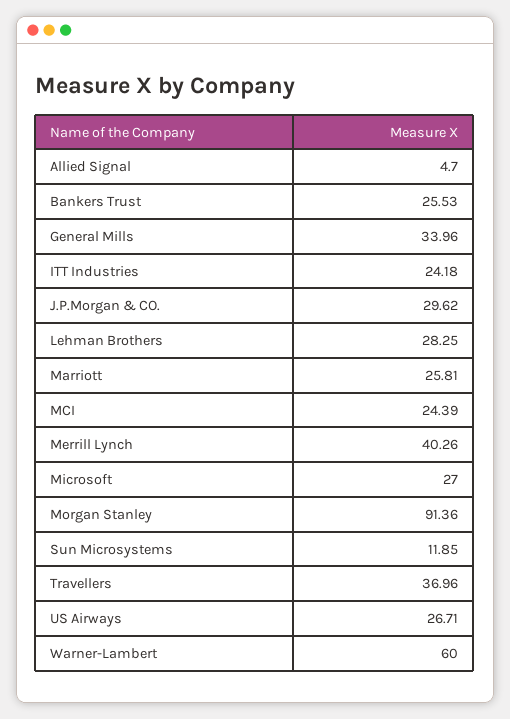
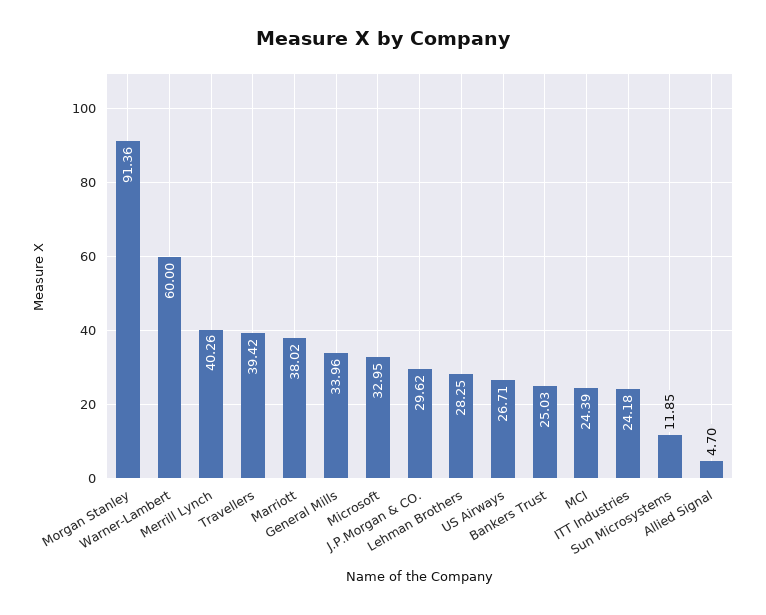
Bankers Trust: 25.53 -> 25.03
Marriott: 25.81 -> 38.02
Microsoft: 27 -> 32.95
Travellers: 36.96 -> 39.42

